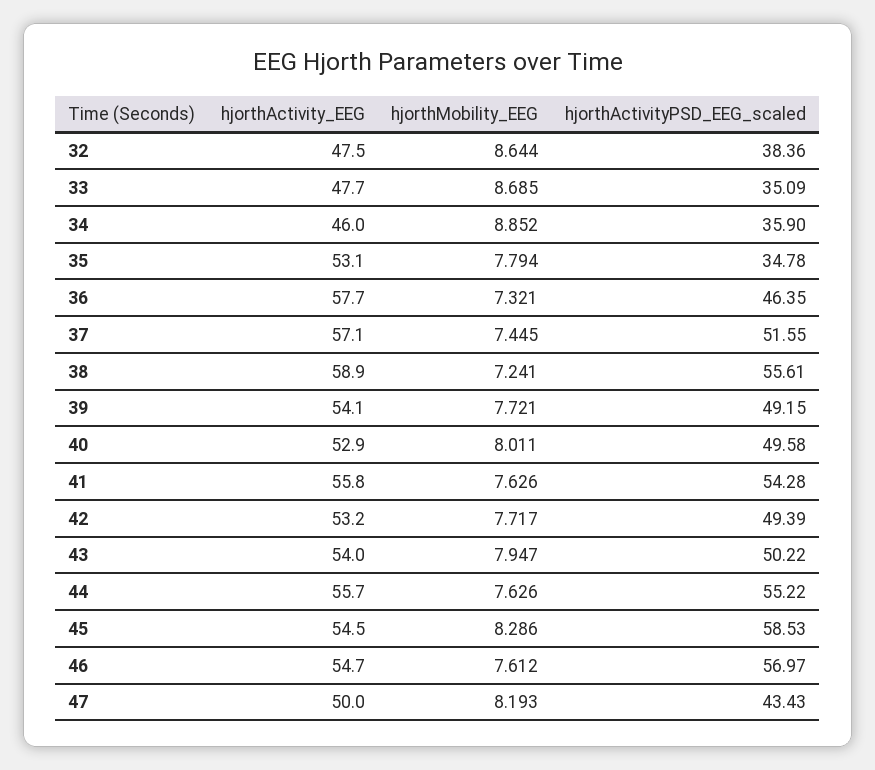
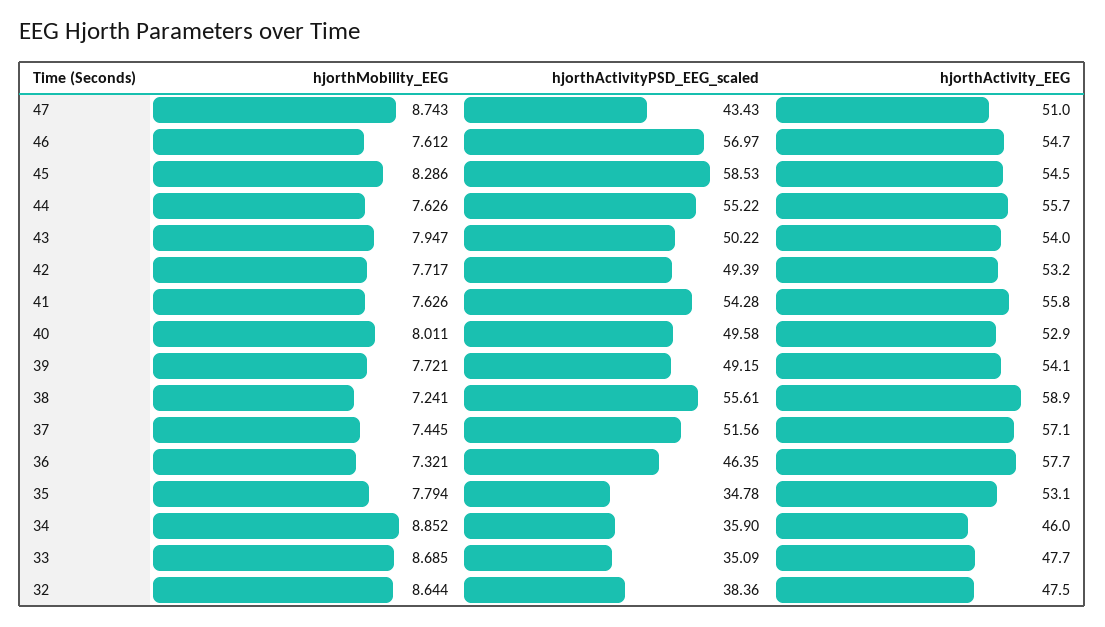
hjorthActivityPSD_EEG_scaled, 37: 51.55 -> 51.56
hjorthActivity_EEG, 47: 50 -> 51
hjorthMobility_EEG, 47: 8.193 -> 8.743

